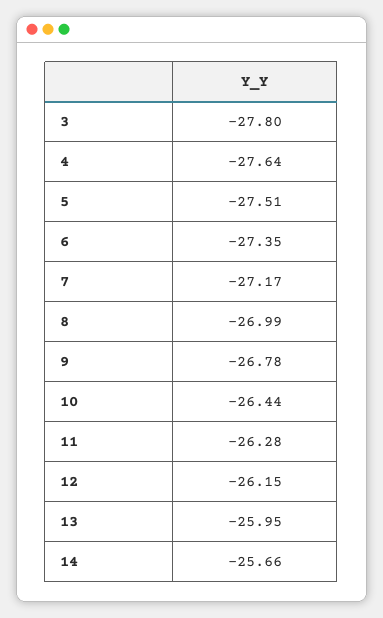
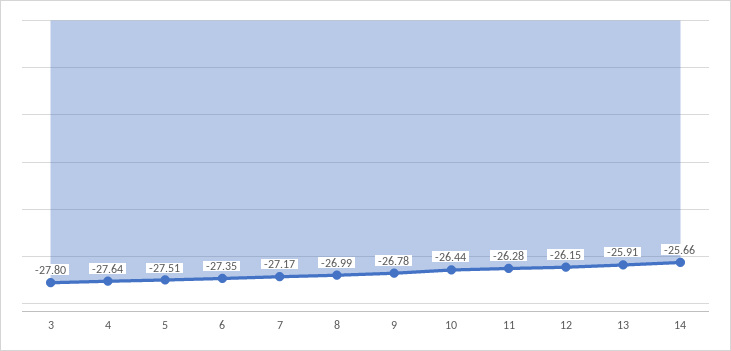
13: -25.95 -> -25.91

